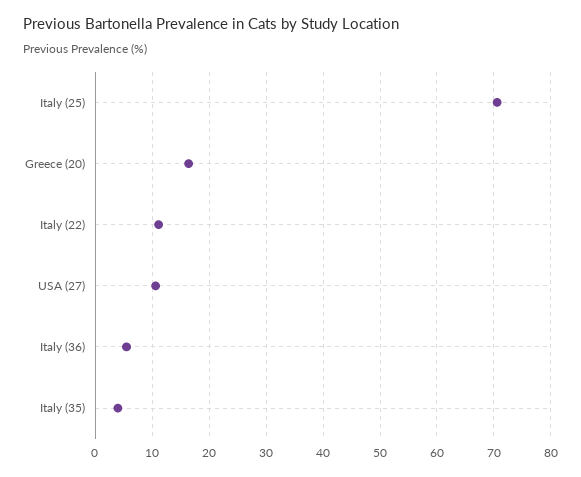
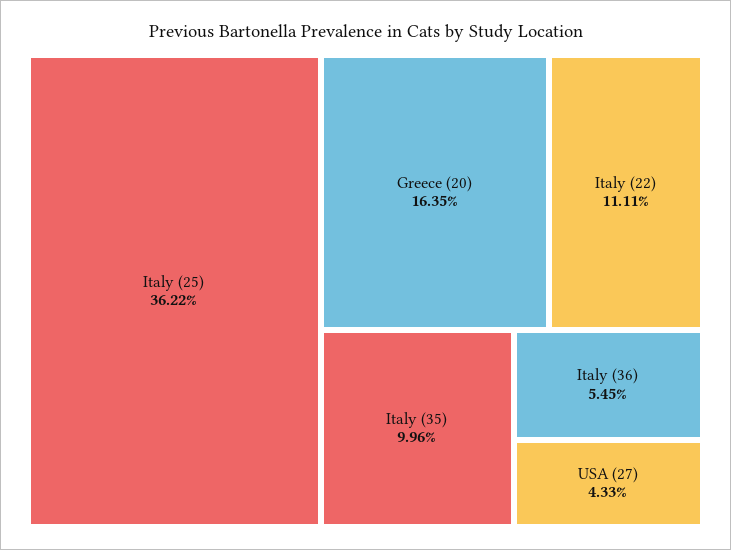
Italy (25): 70 -> 36.22
USA (27): 10 -> 4.33
Italy (35): 4 -> 9.96

